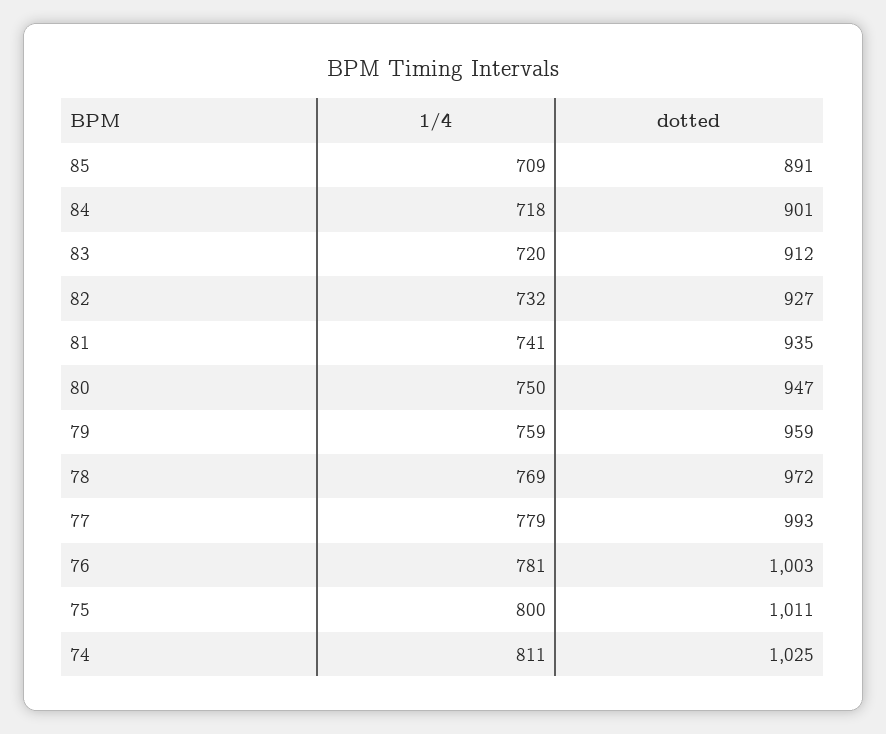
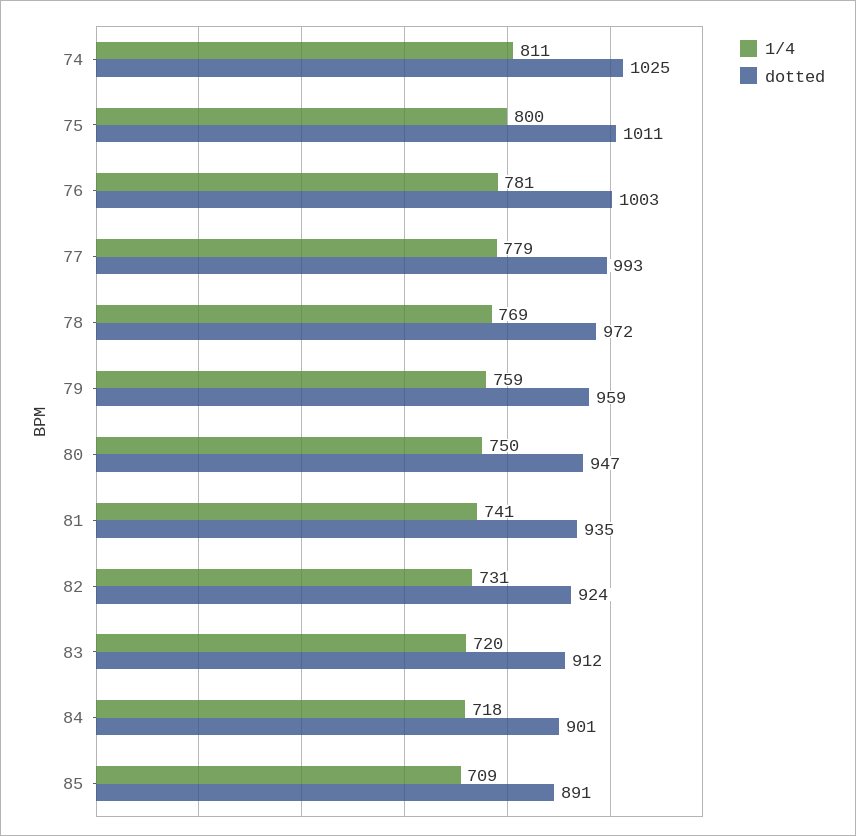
1/4, 82: 732 -> 731
dotted, 82: 927 -> 924

